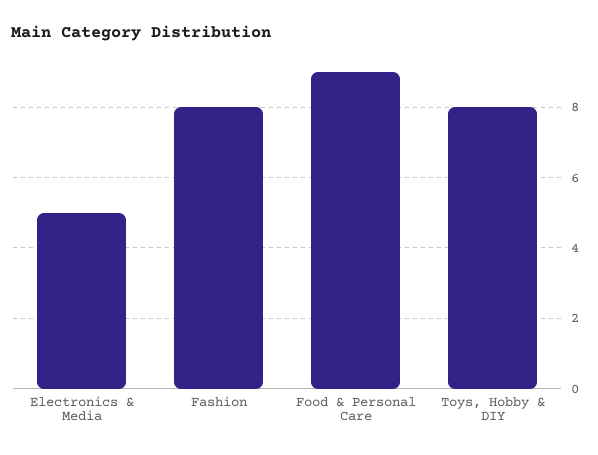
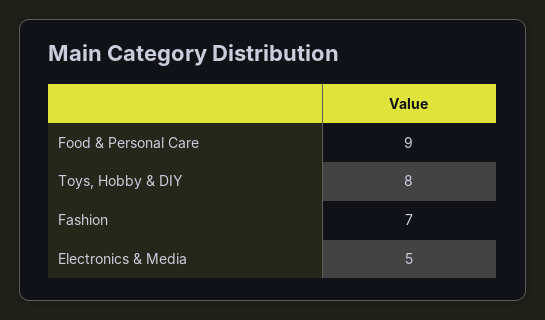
Fashion: 8 -> 7

